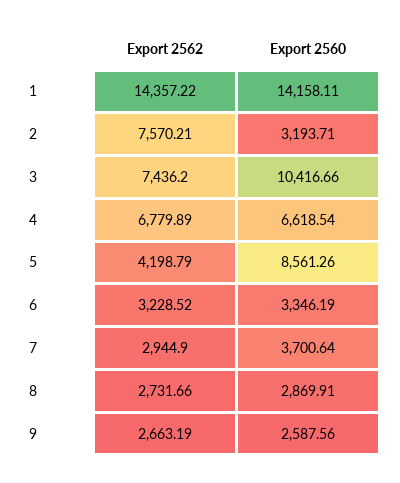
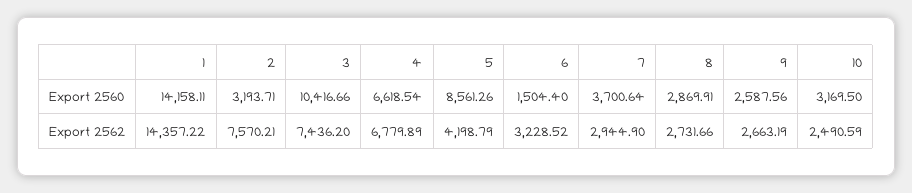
Export 2560, 6: 3346.19 -> 1504.4
Export 2560, 10: none -> 3169.5
Export 2562, 10: none -> 2490.59

